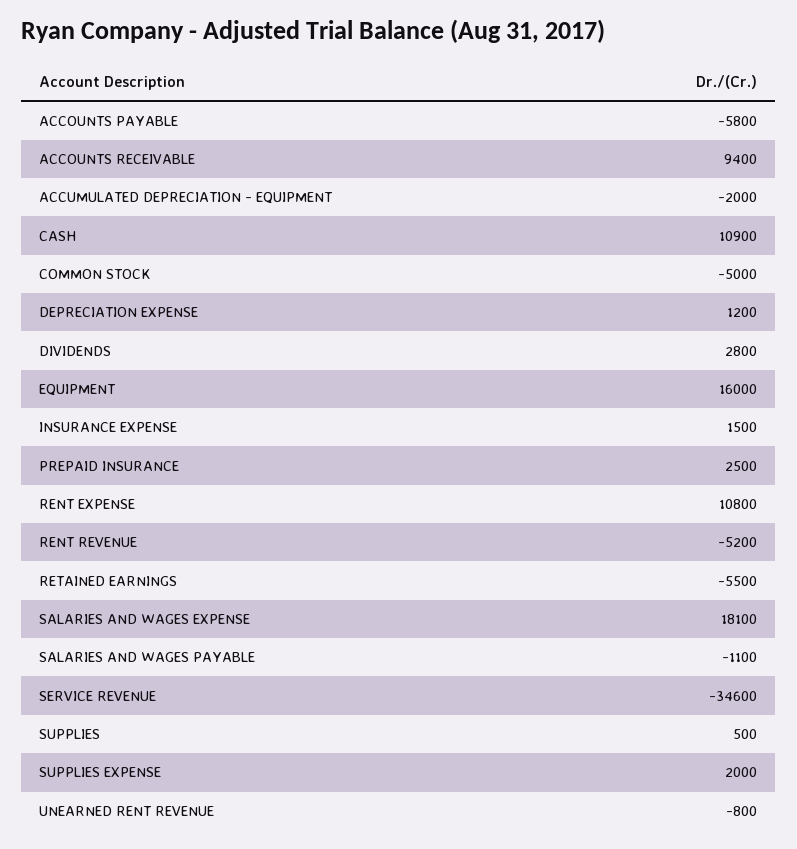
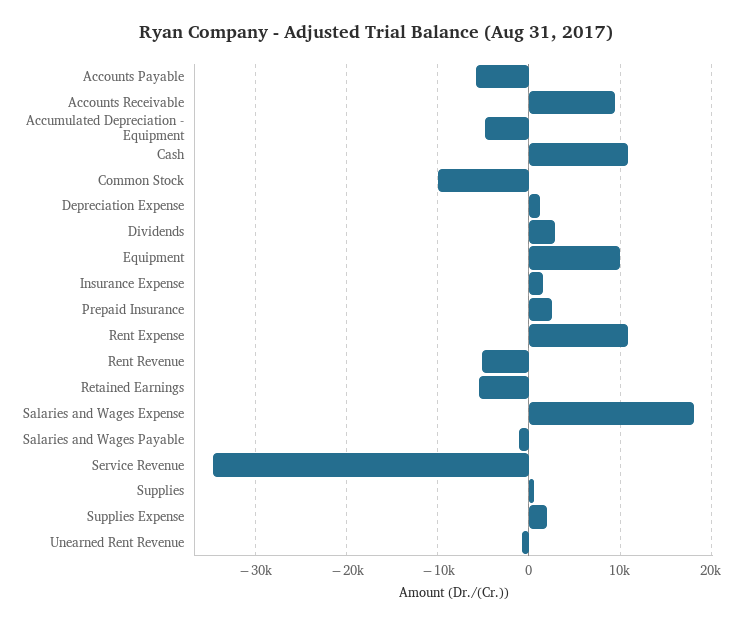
ACCUMULATED DEPRECIATION - EQUIPMENT: -2000 -> -5000
COMMON STOCK: -5000 -> -10000
EQUIPMENT: 16000 -> 10000

